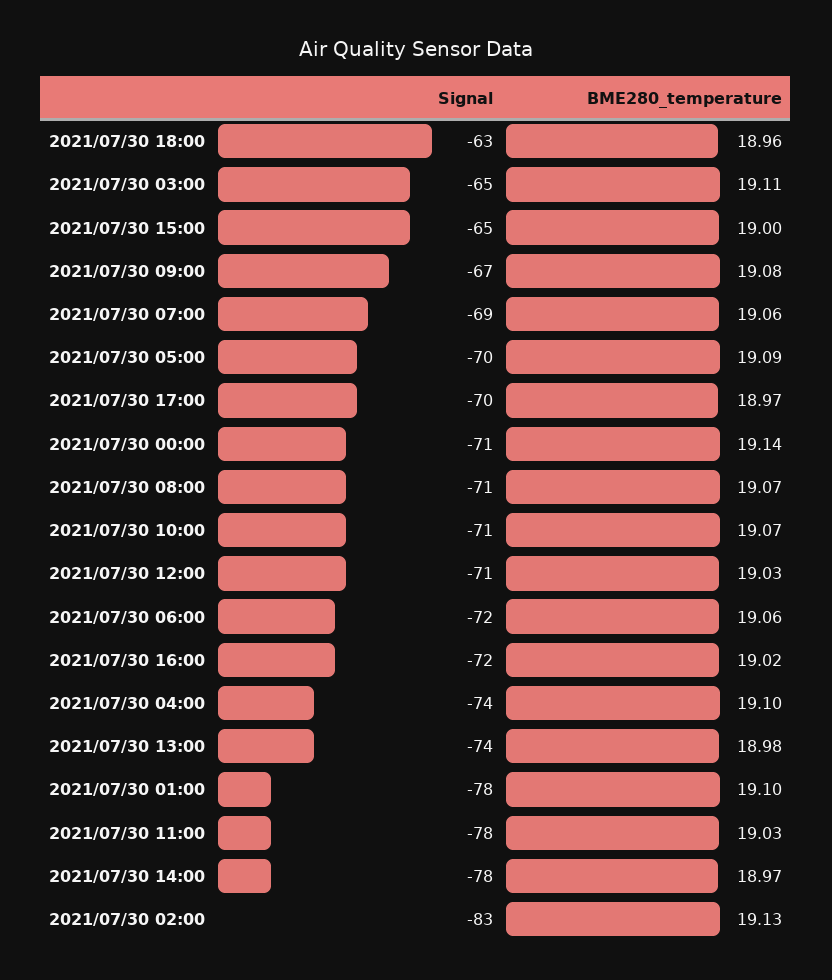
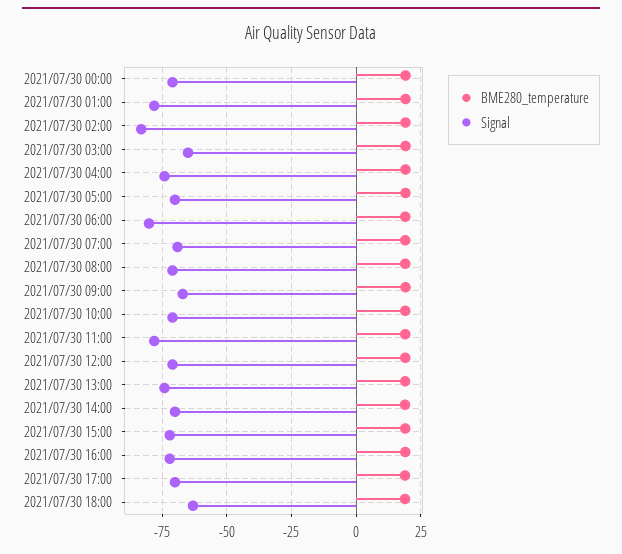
Signal, 2021/07/30 15:00: -65 -> -72.5
Signal, 2021/07/30 06:00: -72 -> -80
Signal, 2021/07/30 14:00: -78 -> -70

